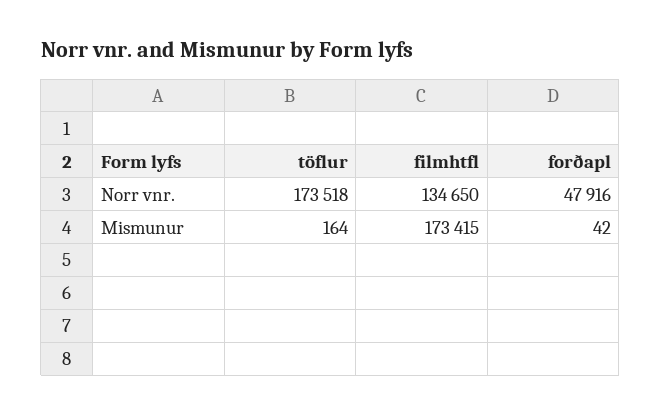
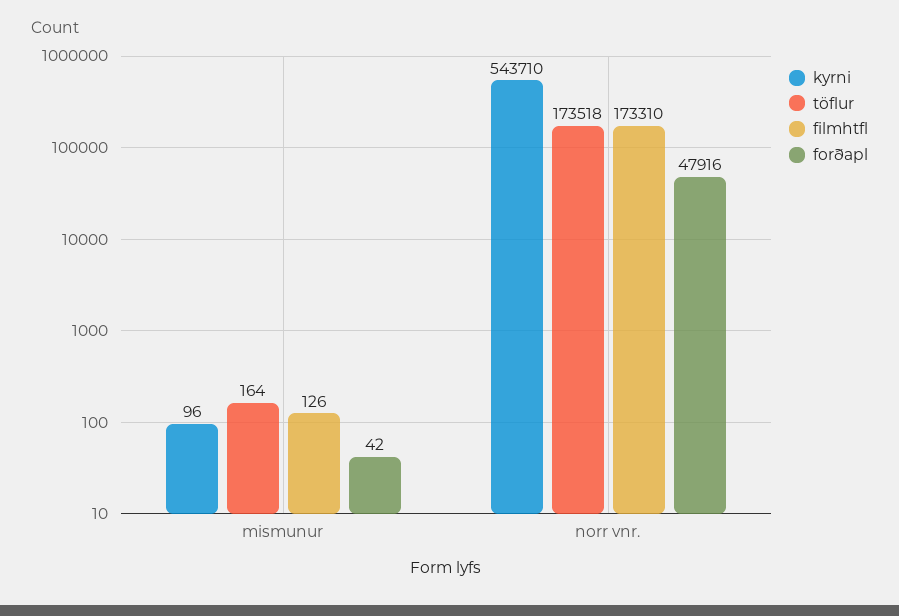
filmhtfl, Norr vnr.: 134650 -> 173310
filmhtfl, Mismunur: 173415 -> 126
kyrni, Mismunur: none -> 96
kyrni, Norr vnr.: none -> 543710

